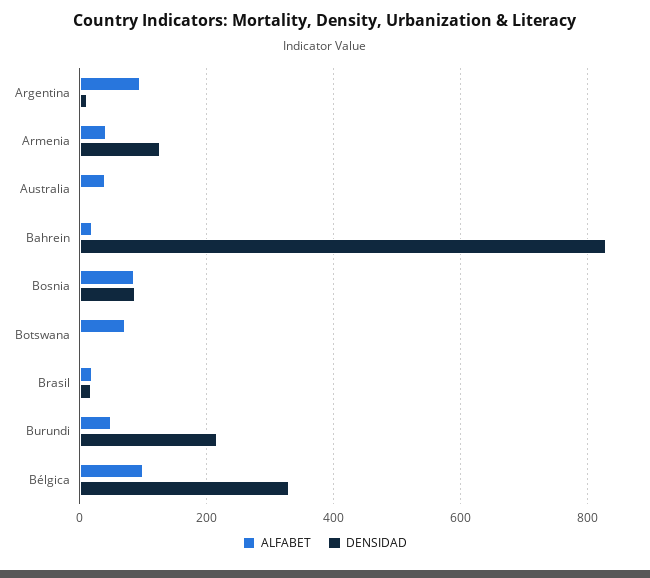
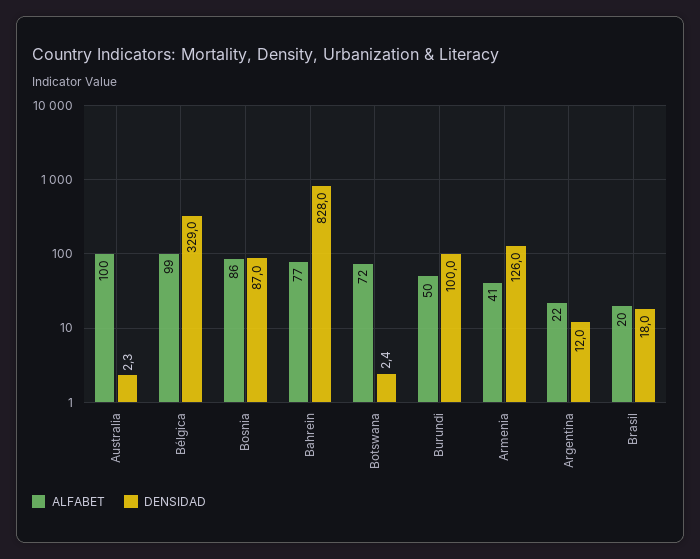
ALFABET, Argentina: 100 -> 22
ALFABET, Australia: 40 -> 100
ALFABET, Bahrein: 20 -> 77
DENSIDAD, Burundi: 220 -> 100

